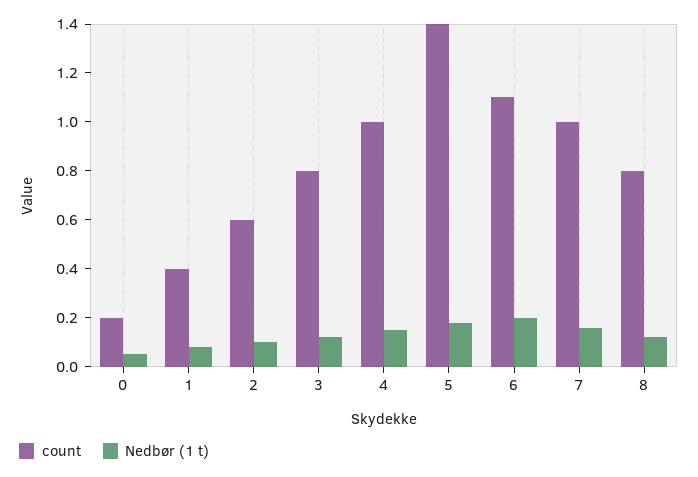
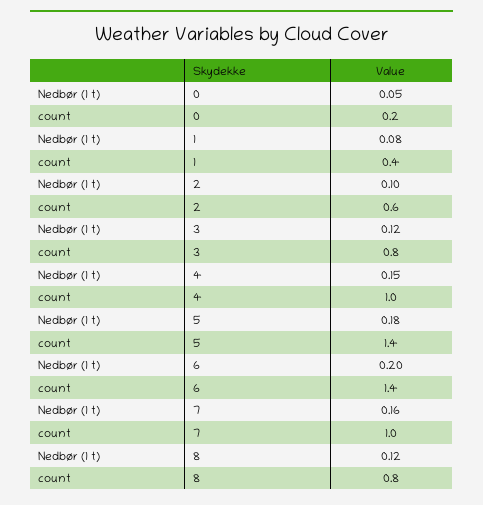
count, 6: 1.1 -> 1.4

